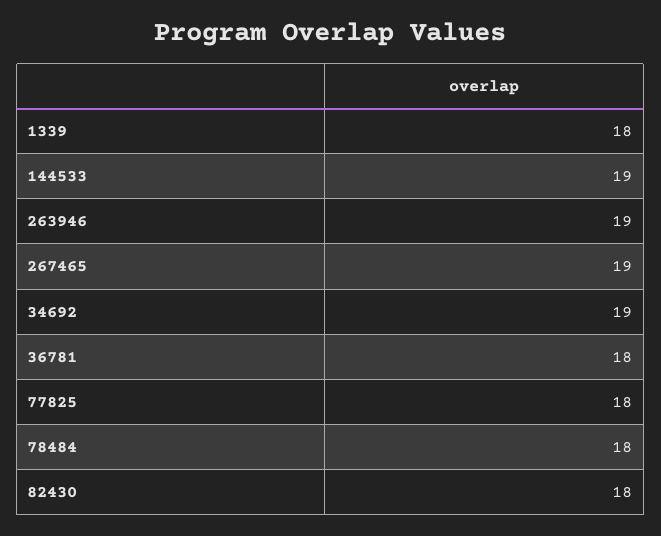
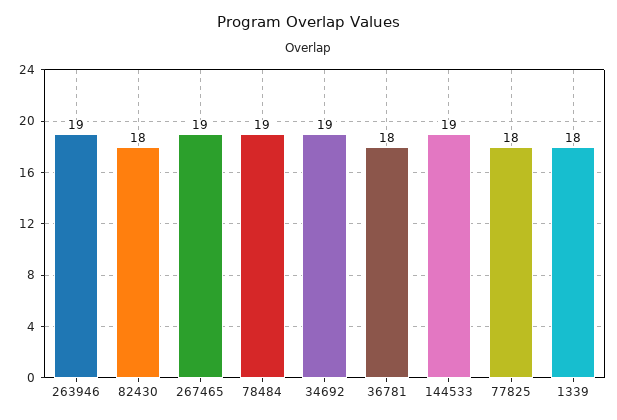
78484: 18 -> 19

